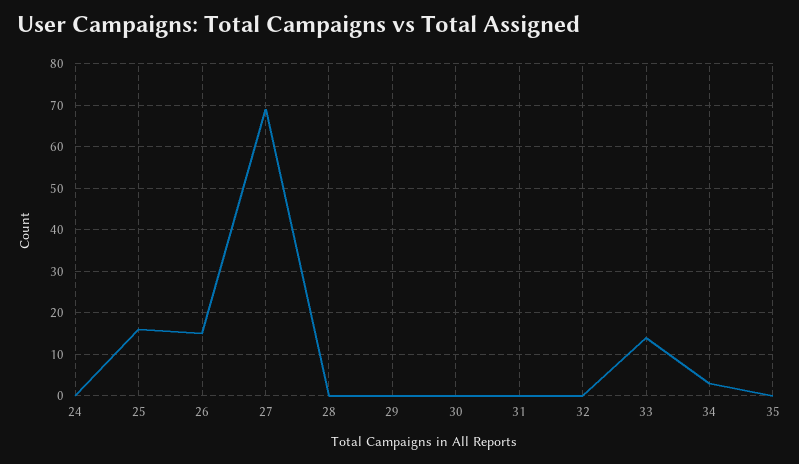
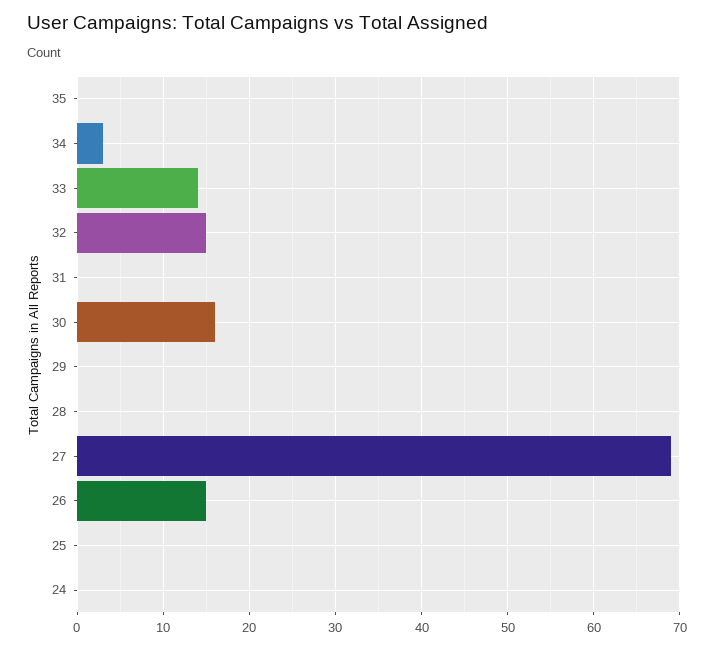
25: 15 -> 0
30: 0 -> 16
32: 0 -> 15

